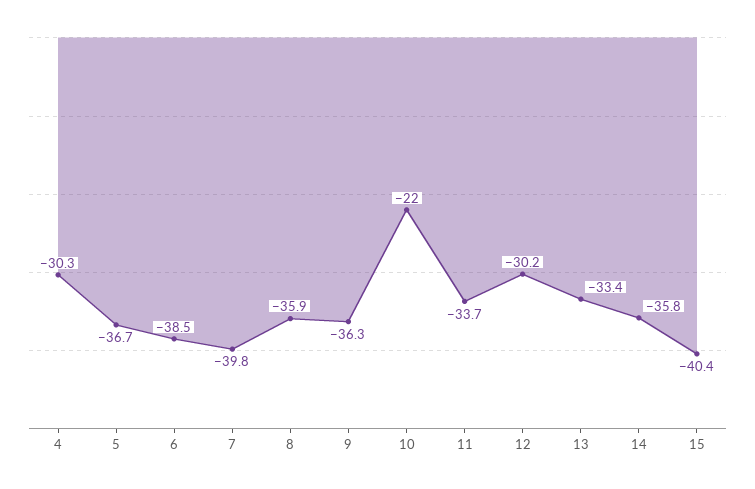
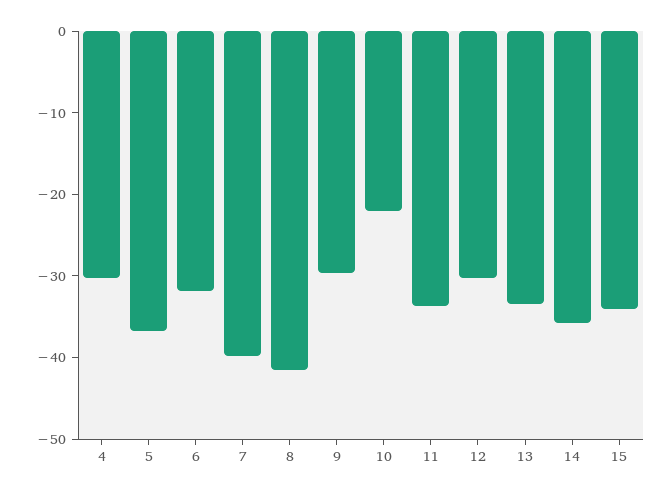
6: -38.5 -> -32
8: -35.9 -> -42
9: -36.3 -> -30
15: -40.4 -> -34

